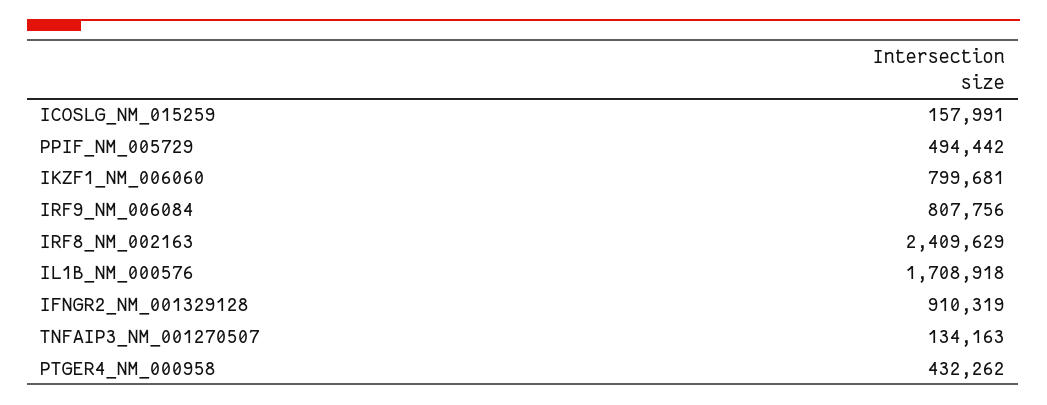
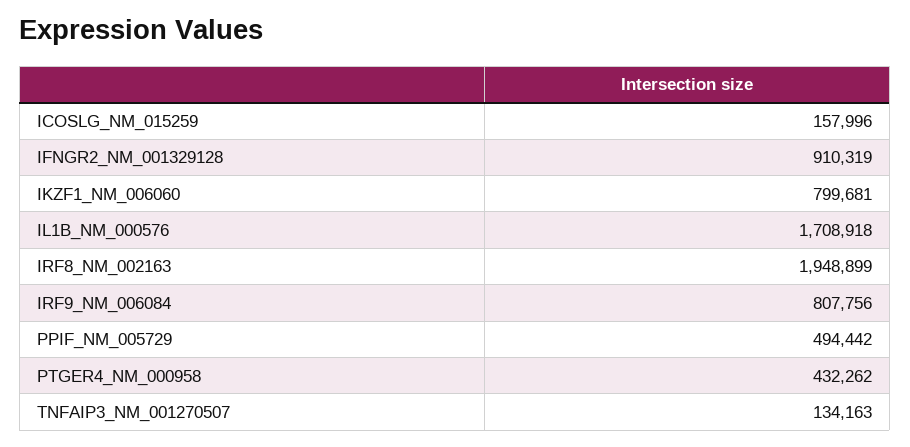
ICOSLG_NM_015259: 157991 -> 157996
IRF8_NM_002163: 2409629 -> 1948899

